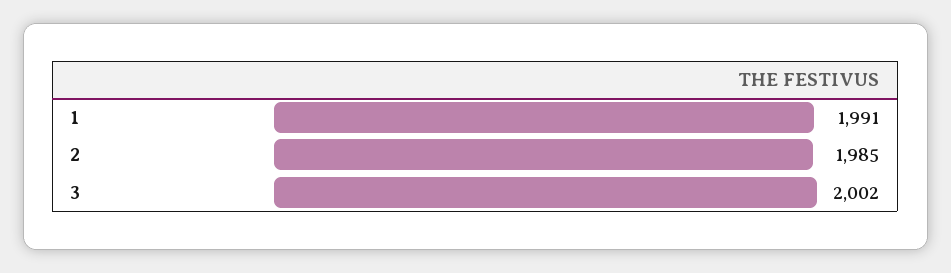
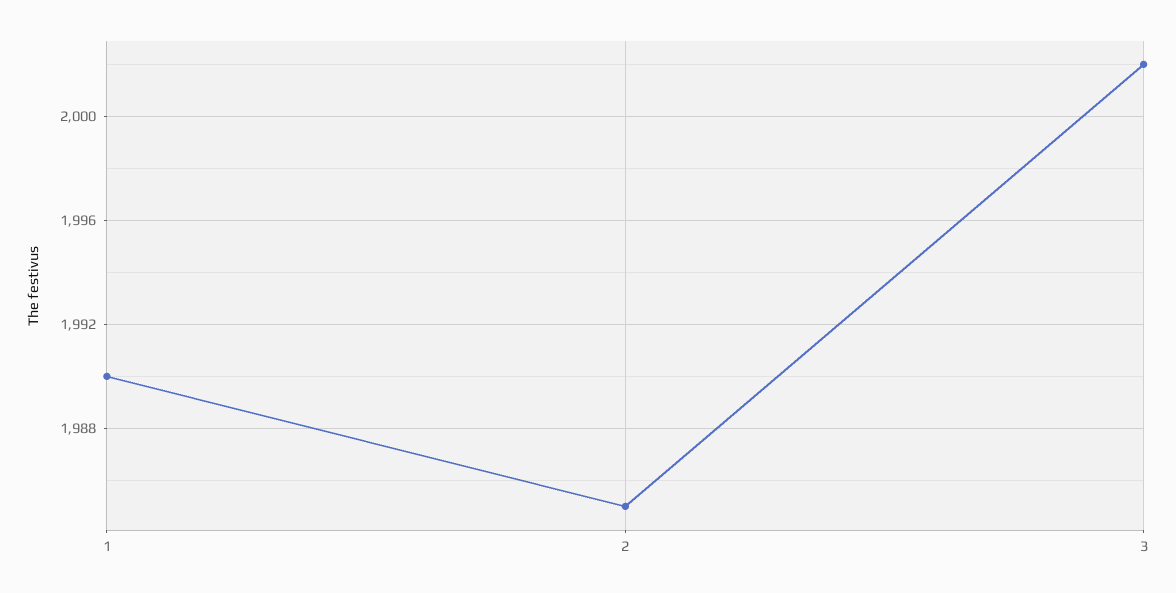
1: 1991 -> 1990

